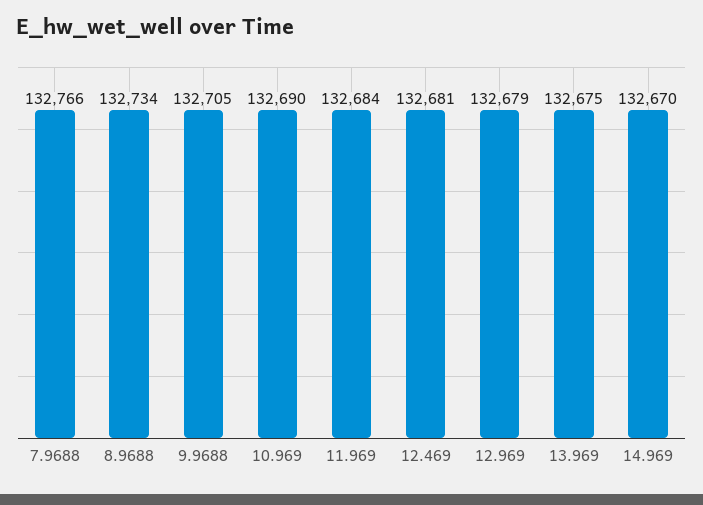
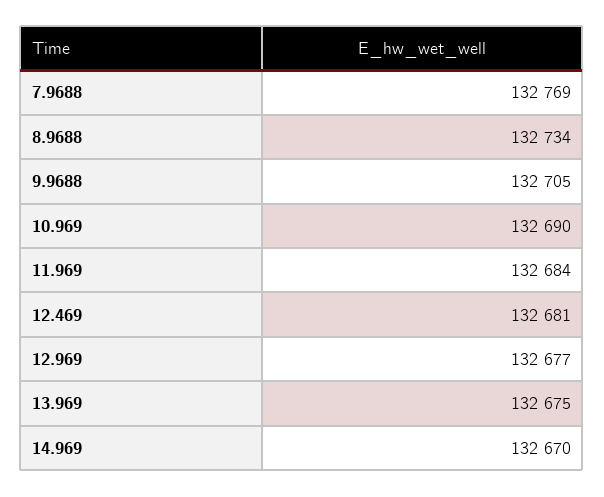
7.9688: 132766 -> 132769
12.969: 132679 -> 132677

